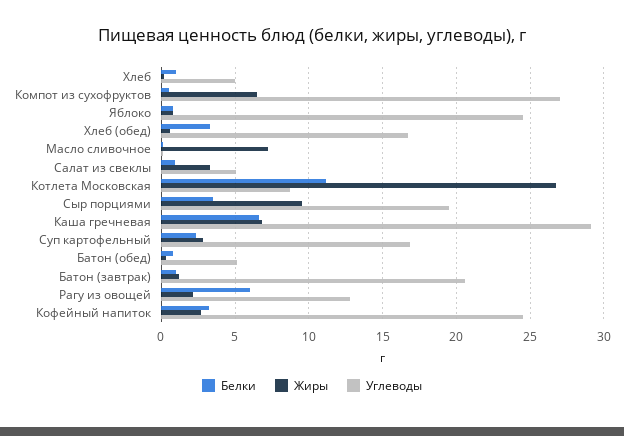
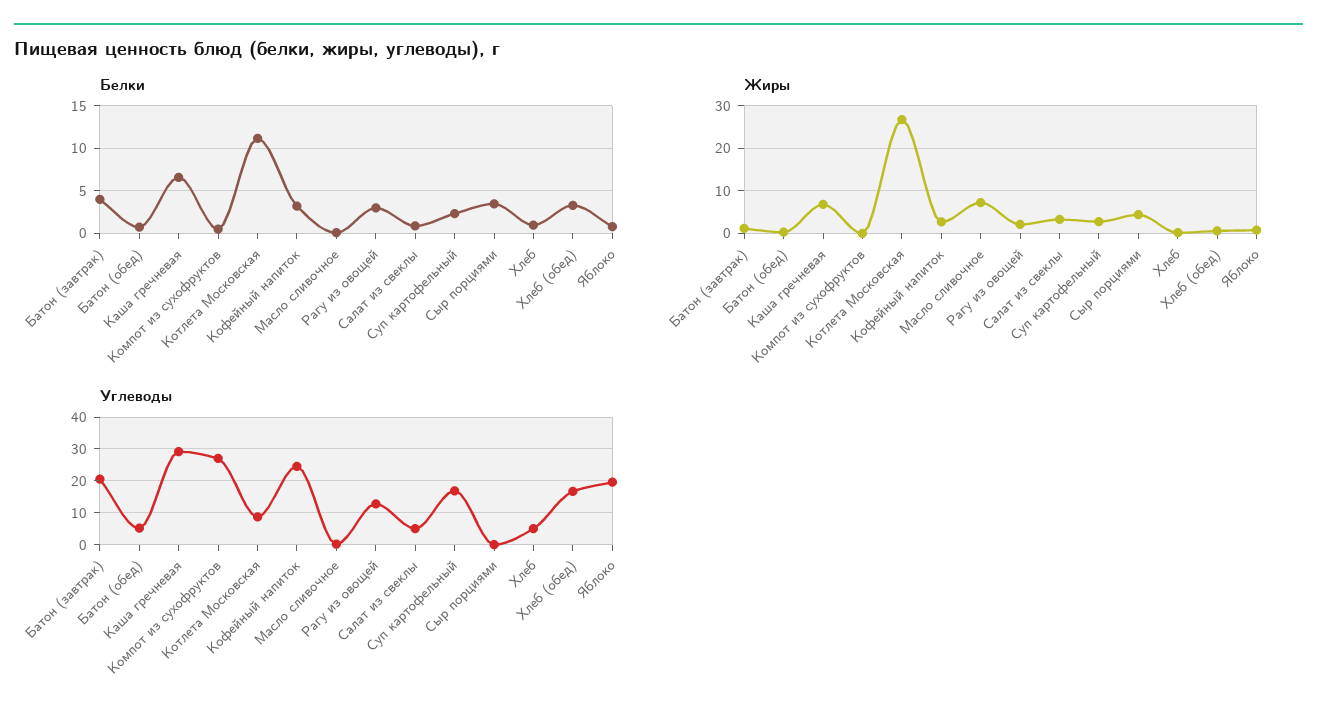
Жиры, Компот из сухофруктов: 6.5 -> 0
Углеводы, Яблоко: 24.5 -> 20
Жиры, Сыр порциями: 9.5 -> 4
Углеводы, Сыр порциями: 19.5 -> 0
Белки, Батон (завтрак): 1 -> 4
Белки, Рагу из овощей: 6 -> 3

